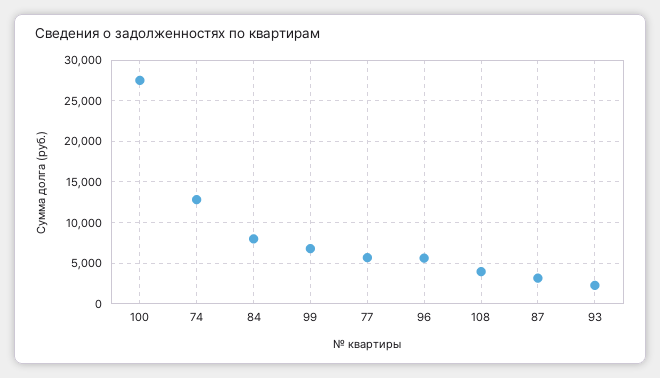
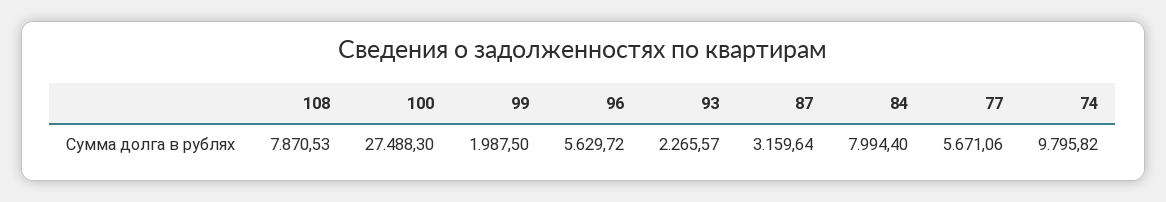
74: 13000 -> 9795.82
99: 7000 -> 1987.5
108: 4000 -> 7870.53

